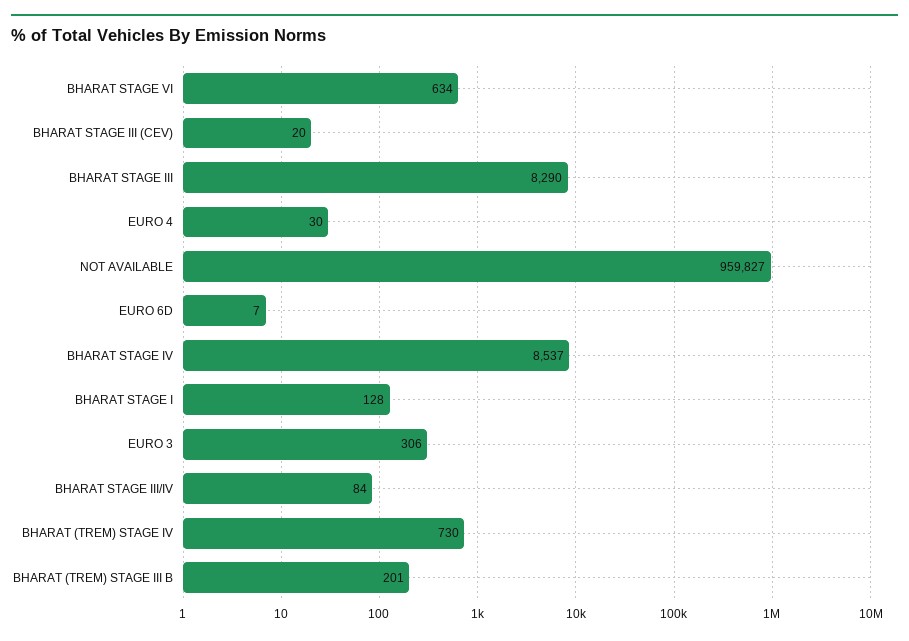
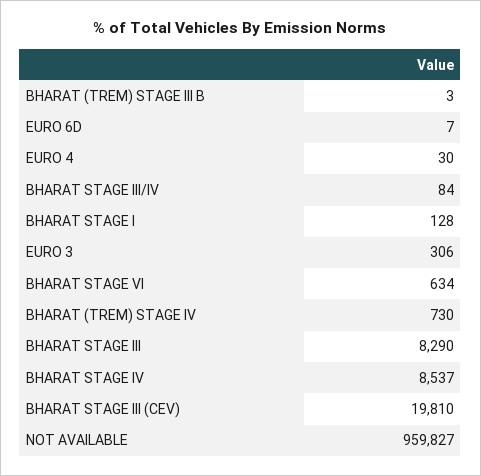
BHARAT STAGE III (CEV): 20 -> 19810
BHARAT (TREM) STAGE III B: 201 -> 3

